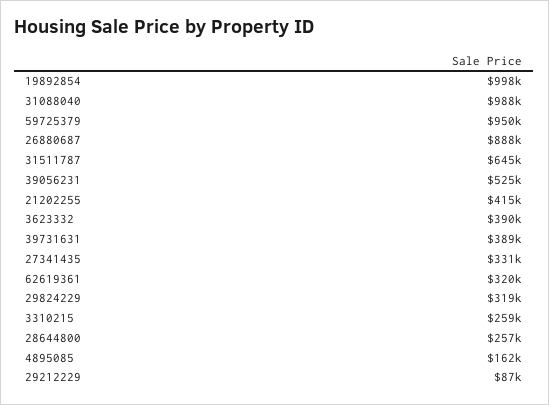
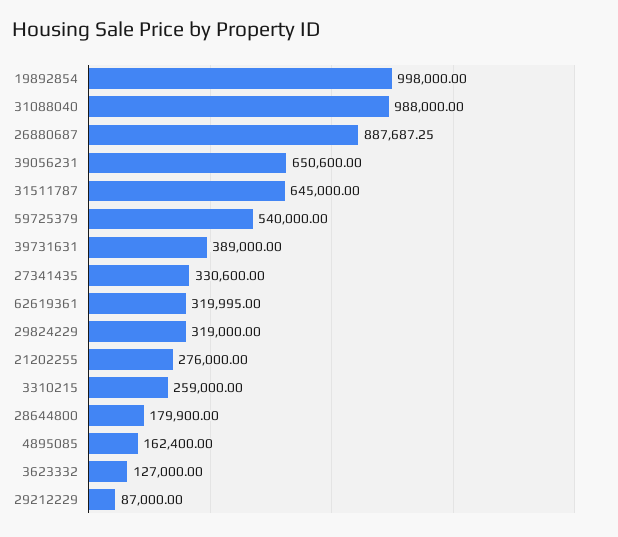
59725379: 950000 -> 540000
39056231: 525000 -> 650600
21202255: 415000 -> 276000
3623332: 390000 -> 127000
28644800: 257000 -> 179900

